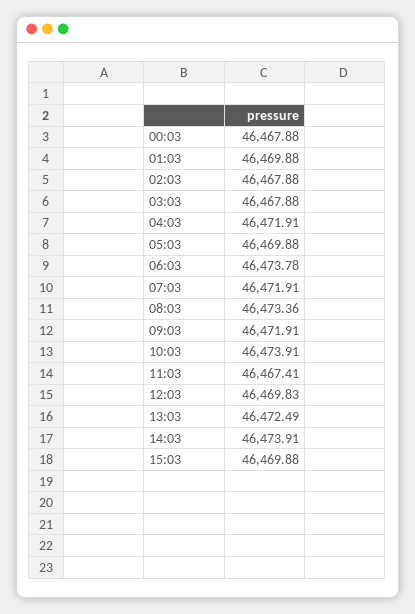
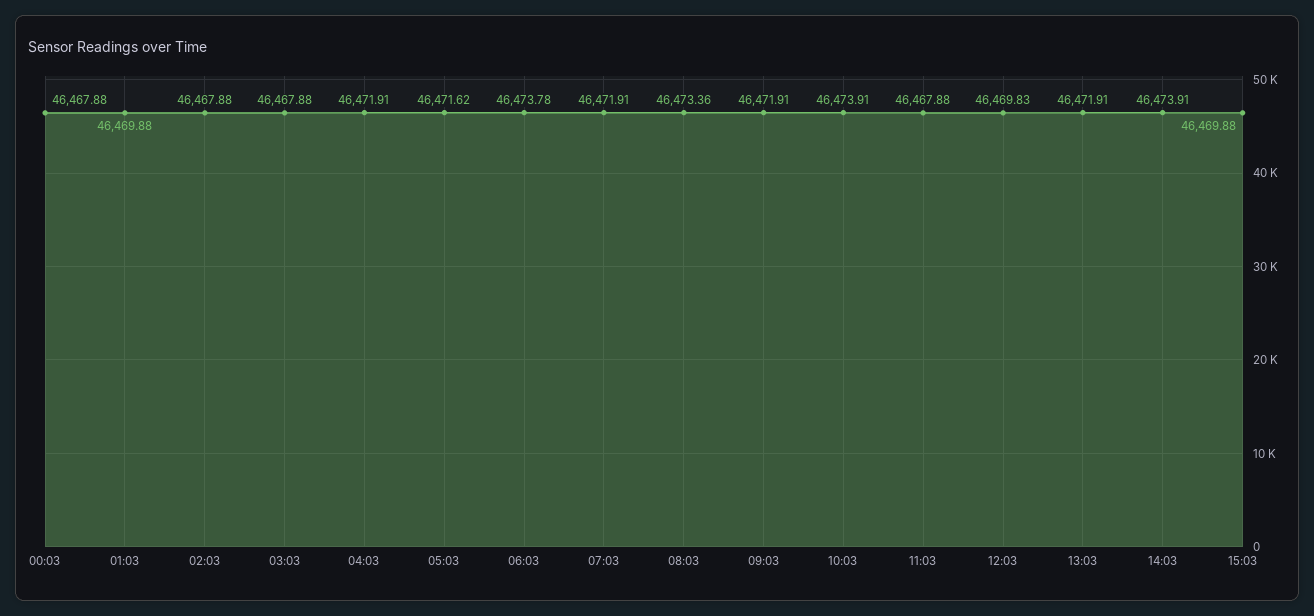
05:03: 46469.88 -> 46471.62
11:03: 46467.41 -> 46467.88
13:03: 46472.49 -> 46471.91

